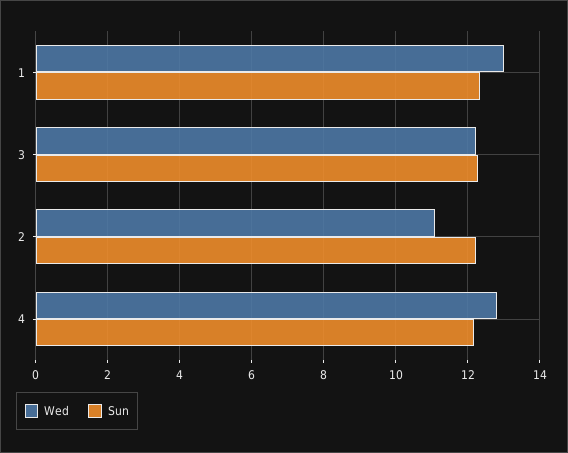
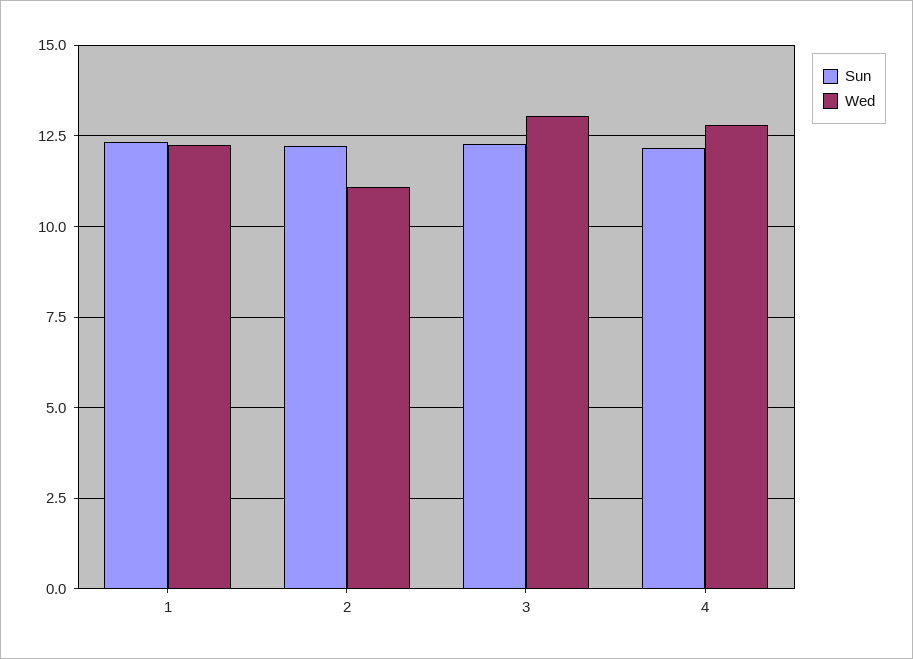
Wed, 1: 13 -> 12.25
Wed, 3: 12.2 -> 13

